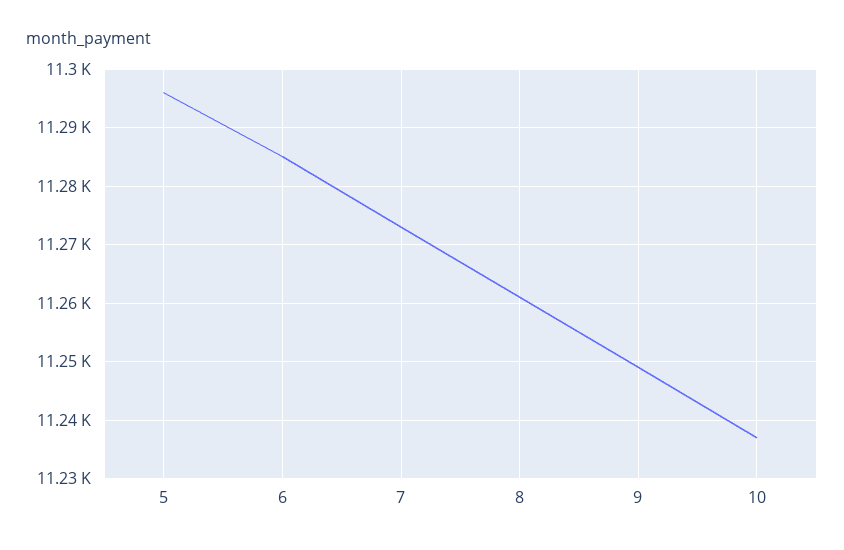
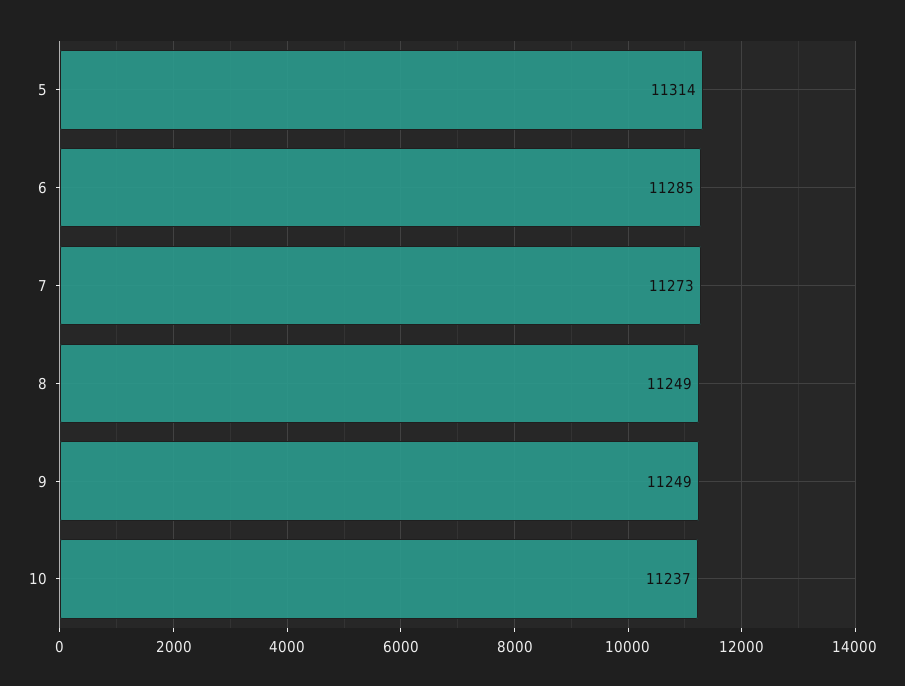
5: 11295 -> 11314
8: 11260 -> 11249

